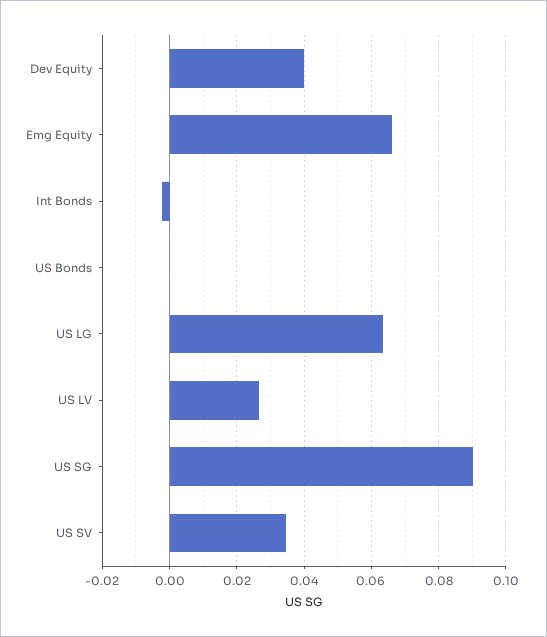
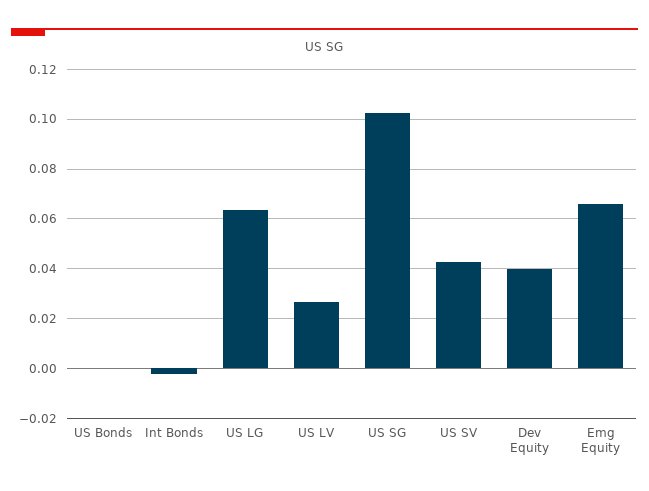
US SG: 0.09 -> 0.1025
US SV: 0.034 -> 0.0425

